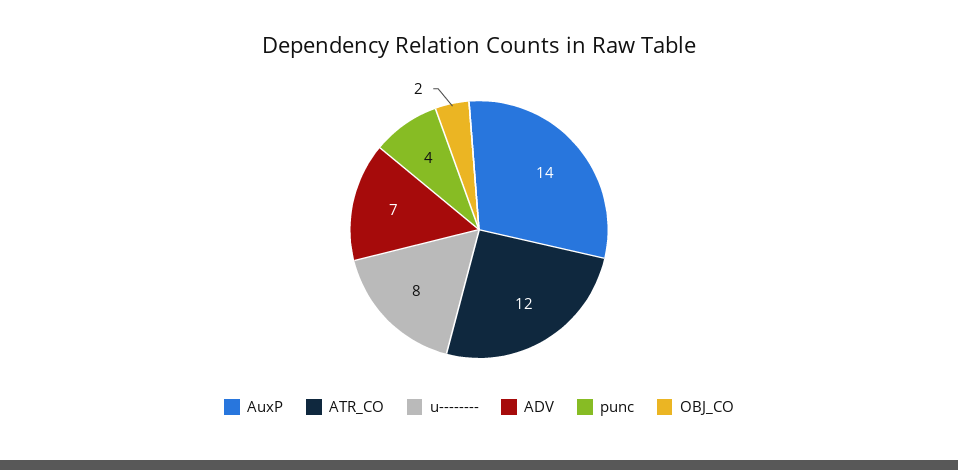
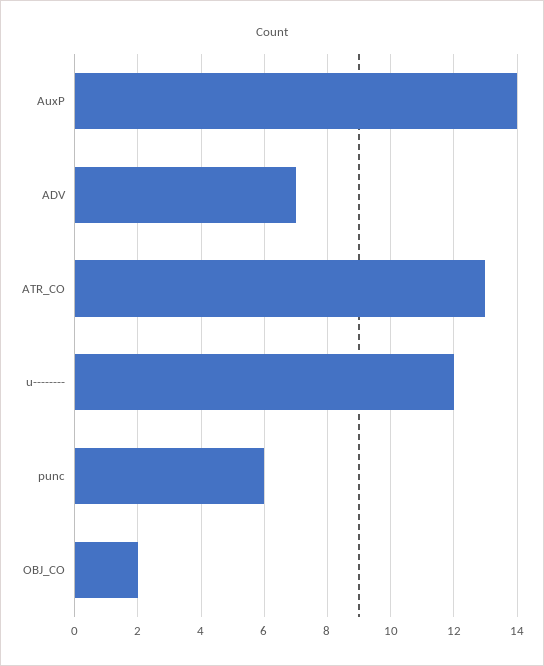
ATR_CO: 12 -> 13
u--------: 8 -> 12
punc: 4 -> 6

